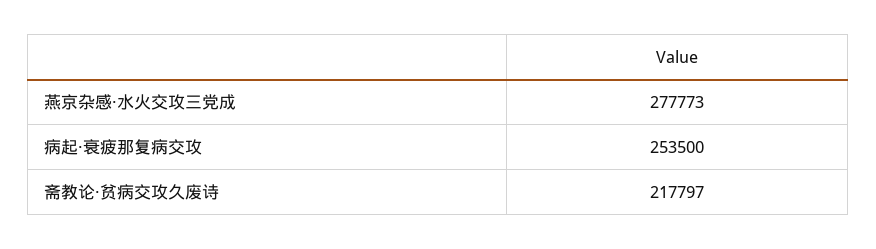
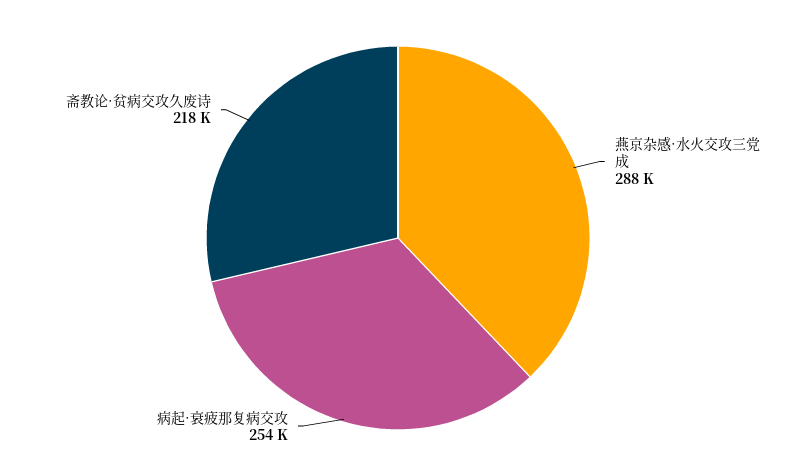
燕京杂感·水火交攻三党成: 277773 -> 288000

